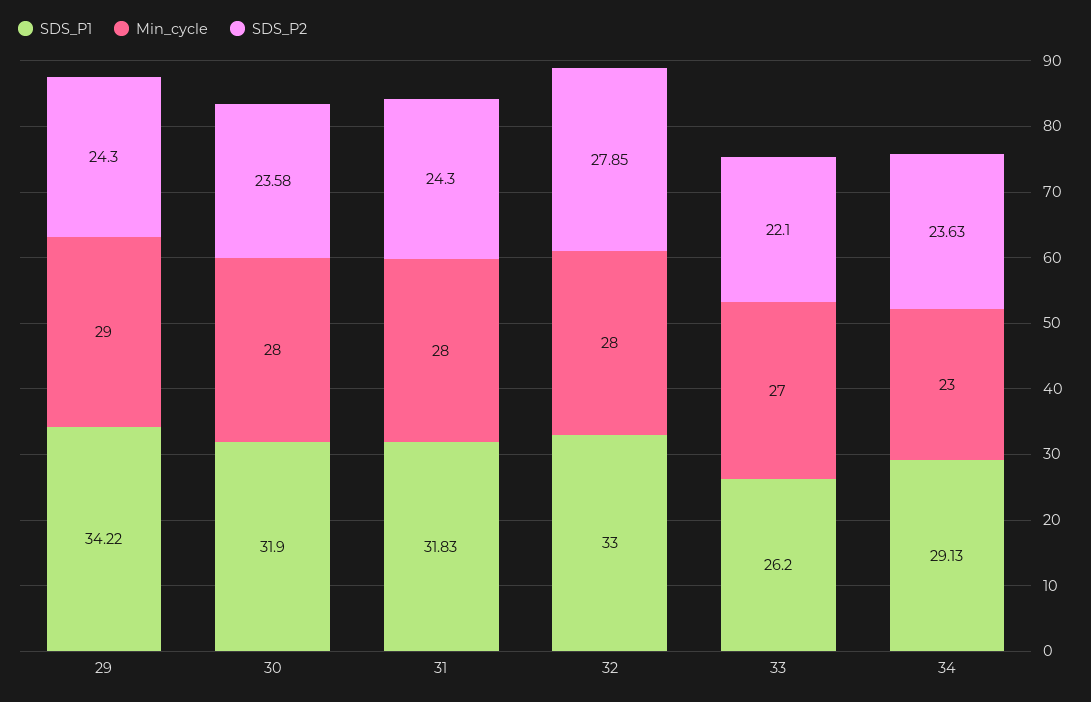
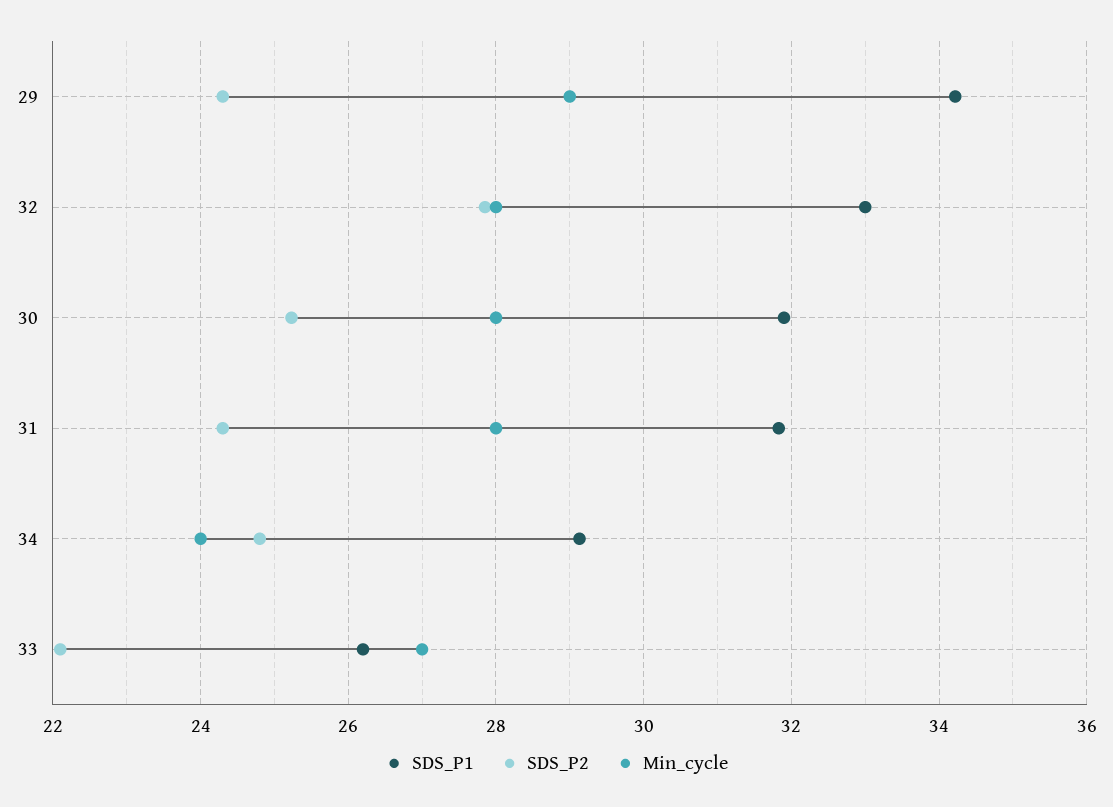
SDS_P2, 30: 23.58 -> 25.2
Min_cycle, 34: 23 -> 24
SDS_P2, 34: 23.63 -> 24.8

